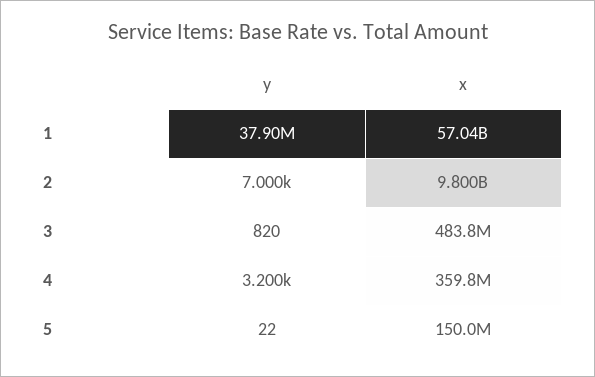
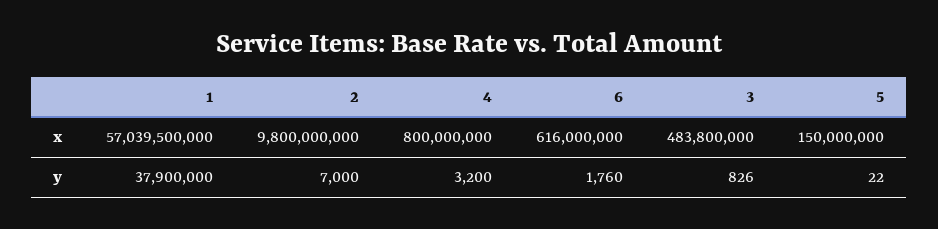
y, 3: 820 -> 826
x, 4: 359800000 -> 800000000
x, 6: none -> 616000000
y, 6: none -> 1760

